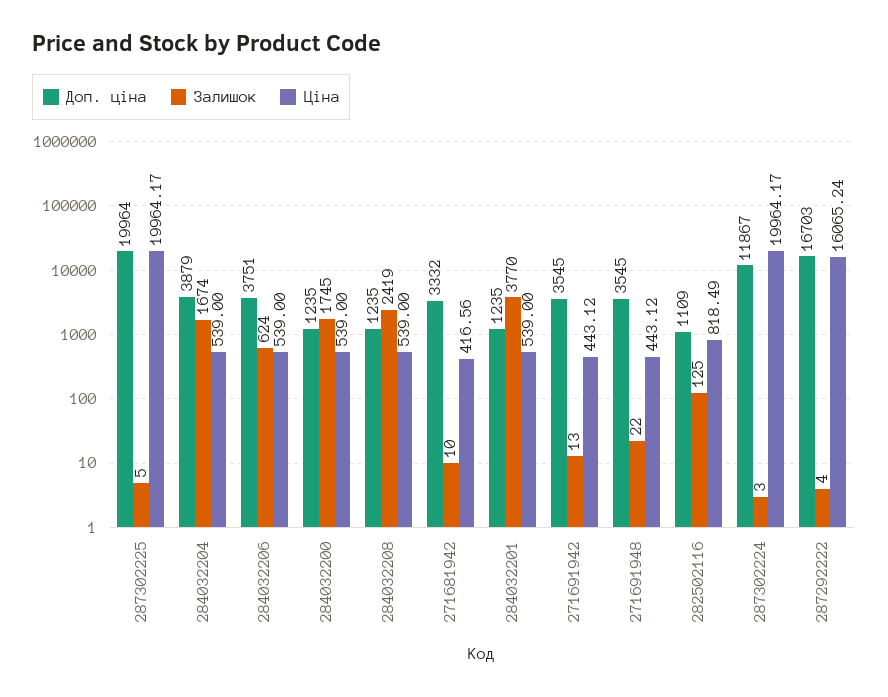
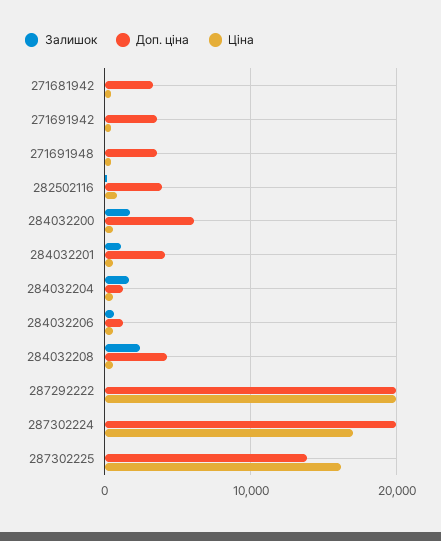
Доп. ціна, 287302225: 19964 -> 14000
Ціна, 287302225: 19964.17 -> 16000
Доп. ціна, 284032204: 3879 -> 1000
Доп. ціна, 284032206: 3751 -> 1000
Доп. ціна, 284032200: 1235 -> 6000
Доп. ціна, 284032208: 1235 -> 4000
Доп. ціна, 284032201: 1235 -> 4000
Залишок, 284032201: 3770 -> 1000
Доп. ціна, 282502116: 1109 -> 4000
Доп. ціна, 287302224: 11867 -> 20000
Ціна, 287302224: 19964.17 -> 17000
Доп. ціна, 287292222: 16703 -> 20000
Ціна, 287292222: 16065.24 -> 20000

